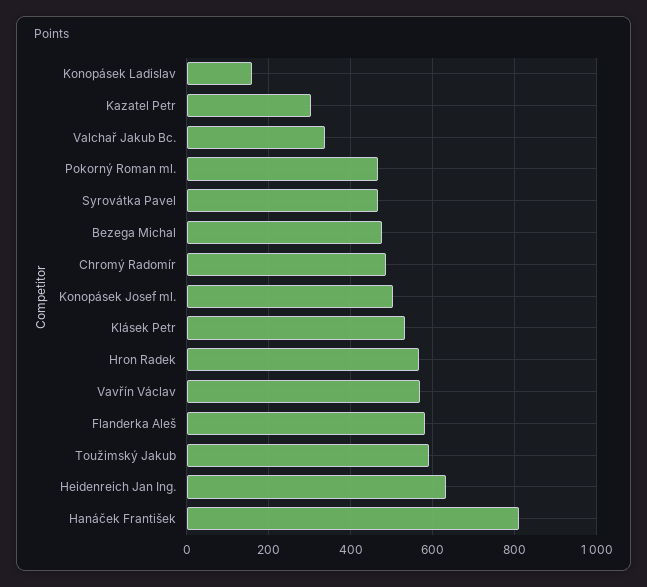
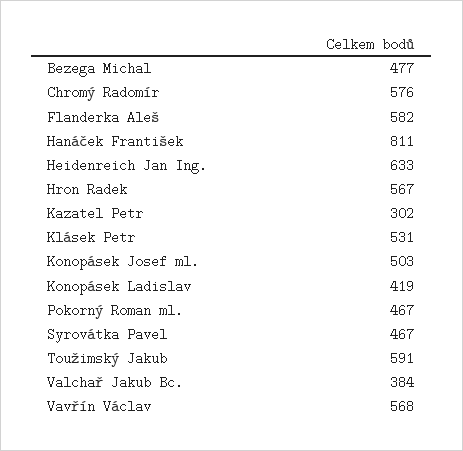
Konopásek Ladislav: 160 -> 419
Valchař Jakub Bc.: 340 -> 384
Chromý Radomír: 480 -> 576

